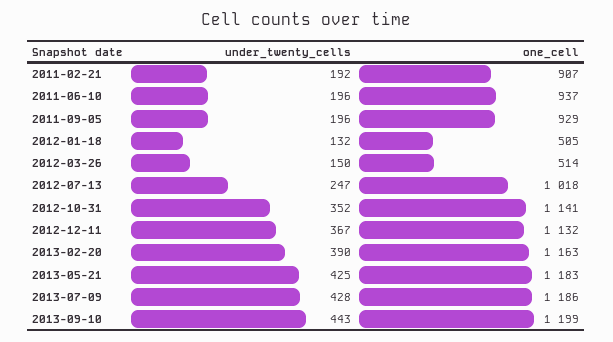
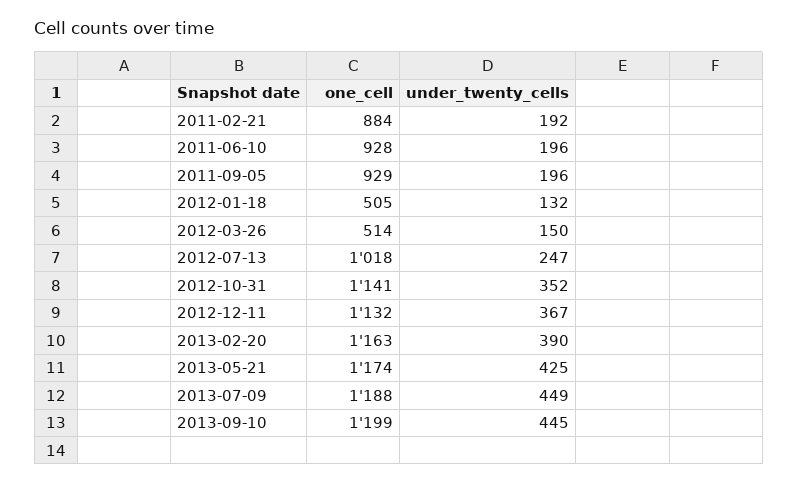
one_cell, 2011-02-21: 907 -> 884
one_cell, 2011-06-10: 937 -> 928
one_cell, 2013-05-21: 1183 -> 1174
under_twenty_cells, 2013-07-09: 428 -> 449
one_cell, 2013-07-09: 1186 -> 1188
under_twenty_cells, 2013-09-10: 443 -> 445

